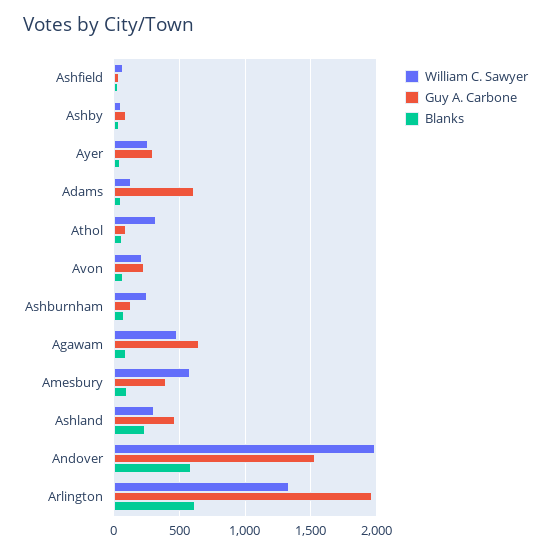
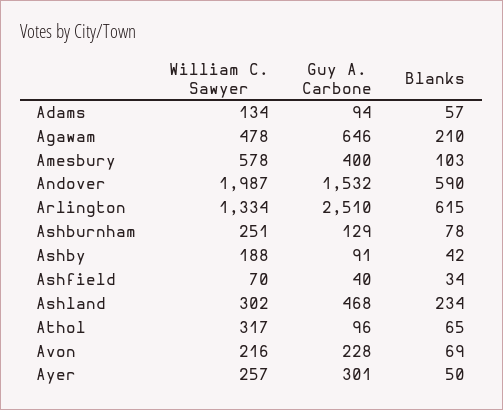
William C. Sawyer, Ashby: 50 -> 188
Guy A. Carbone, Adams: 600 -> 94
Blanks, Agawam: 100 -> 210
Guy A. Carbone, Arlington: 1950 -> 2510

